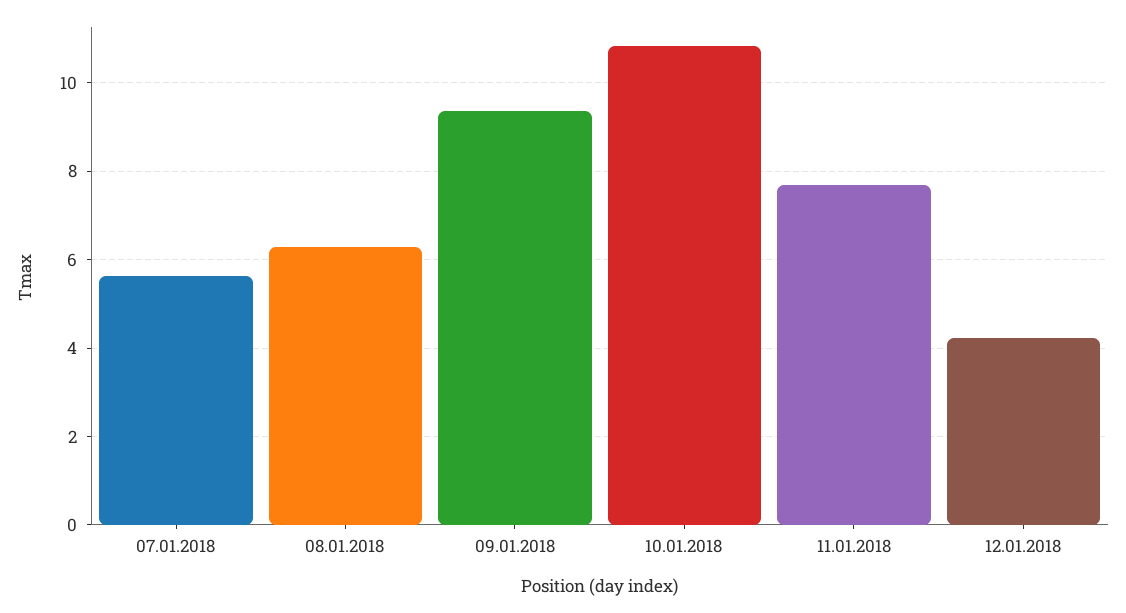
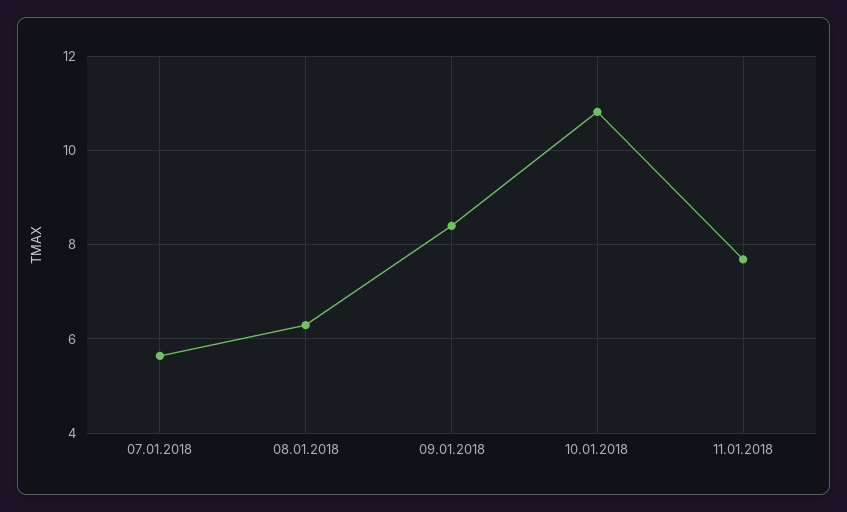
09.01.2018: 9.4 -> 8.4
12.01.2018: 4.2 -> none

